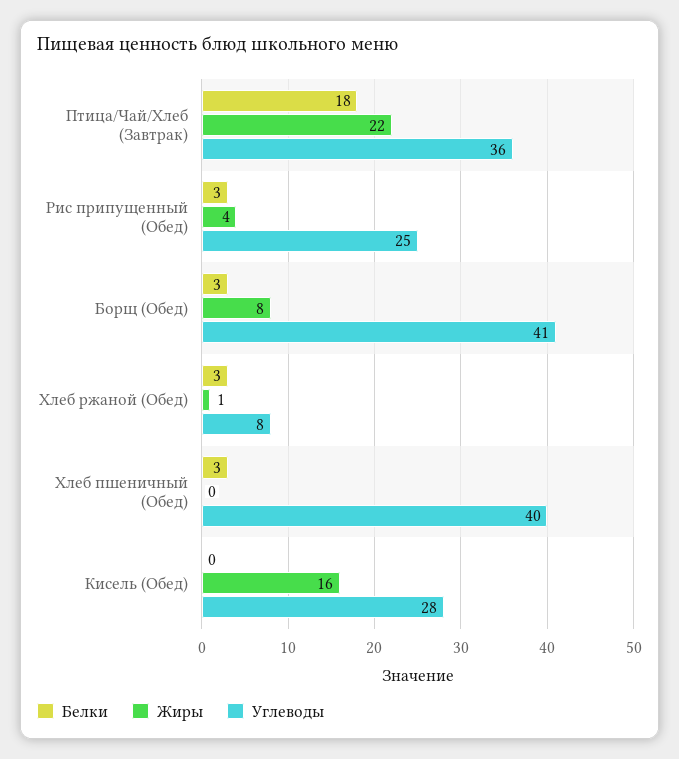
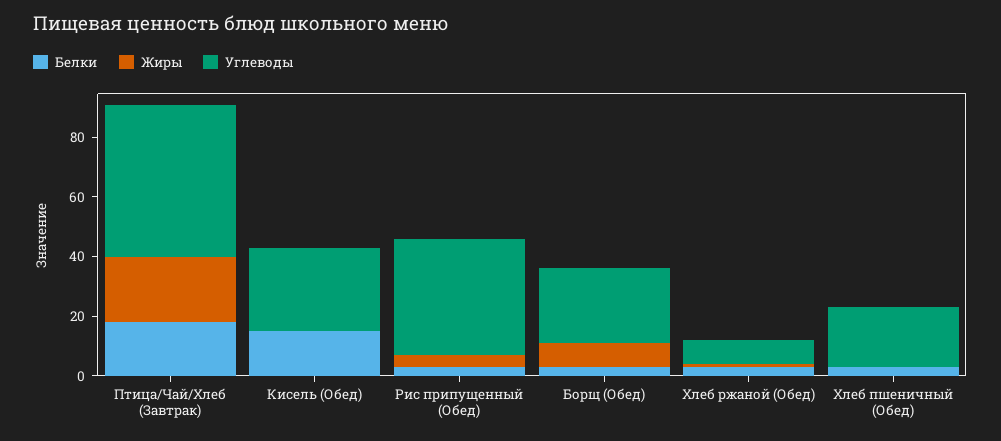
Углеводы, Птица/Чай/Хлеб (Завтрак): 36 -> 50
Углеводы, Рис припущенный (Обед): 25 -> 40
Углеводы, Борщ (Обед): 41 -> 25
Углеводы, Хлеб пшеничный (Обед): 40 -> 20
Белки, Кисель (Обед): 0 -> 15
Жиры, Кисель (Обед): 16 -> 0

